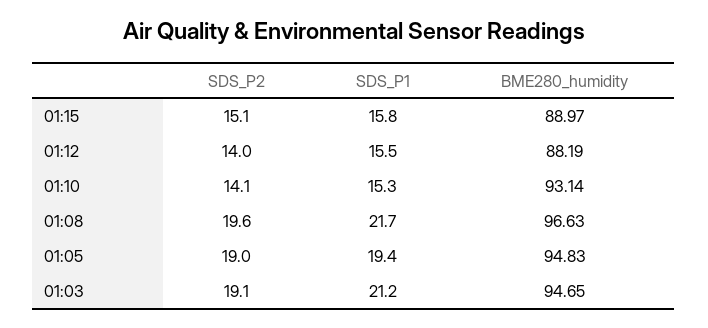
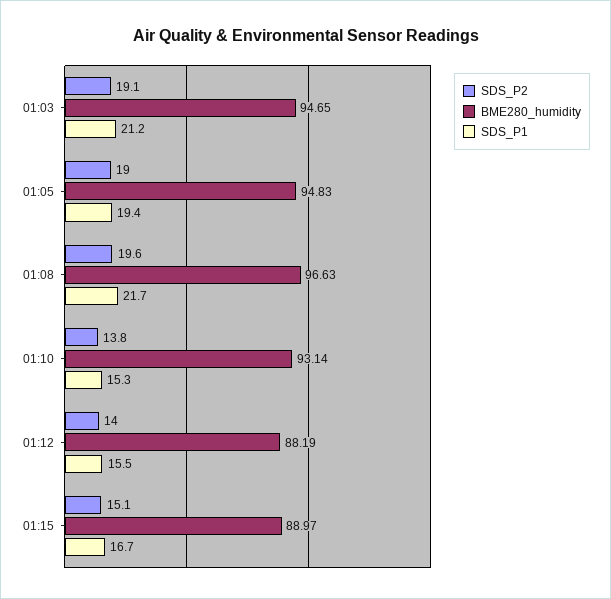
SDS_P1, 01:15: 15.8 -> 16.7
SDS_P2, 01:10: 14.1 -> 13.8

